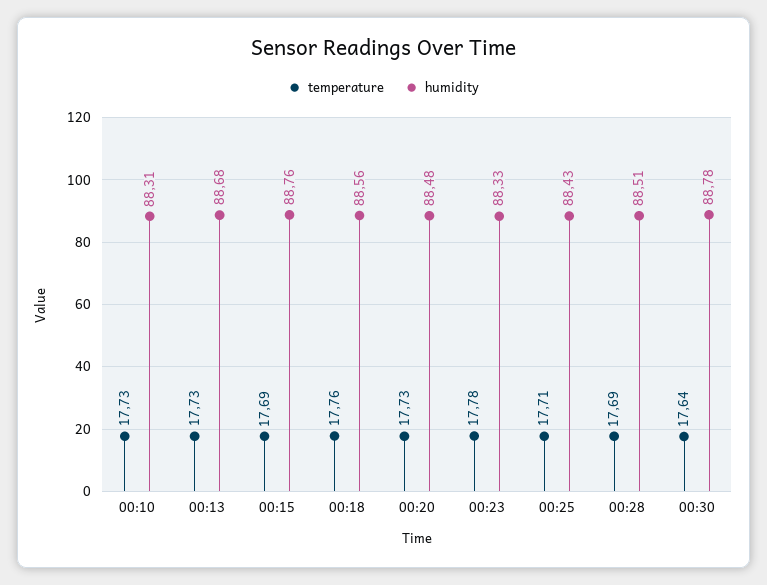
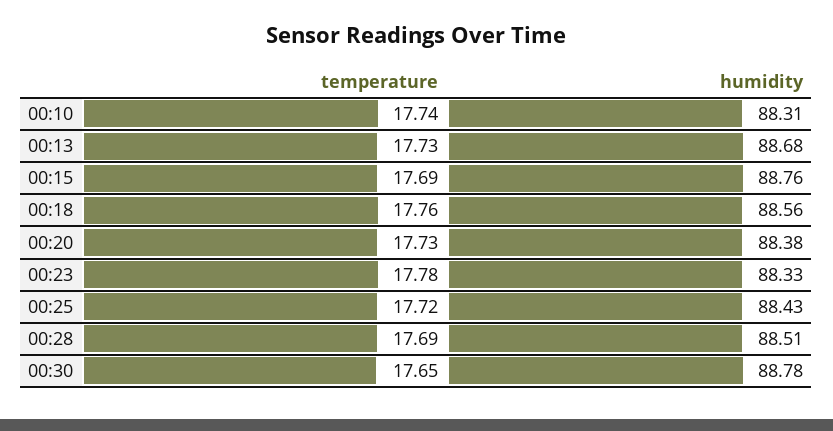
temperature, 00:10: 17.73 -> 17.74
humidity, 00:20: 88.48 -> 88.38
temperature, 00:25: 17.71 -> 17.72
temperature, 00:30: 17.64 -> 17.65

